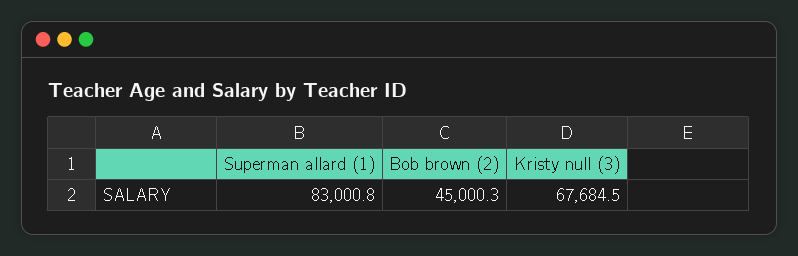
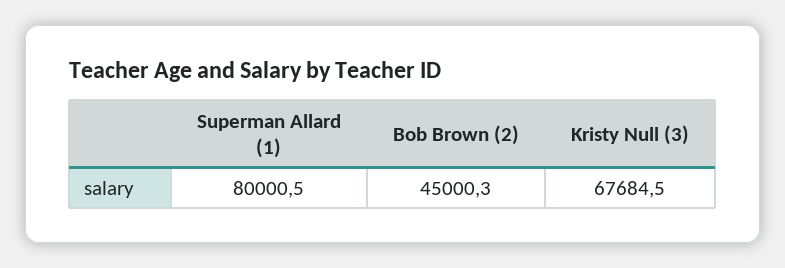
Superman allard (1): 83000.8 -> 80000.5

